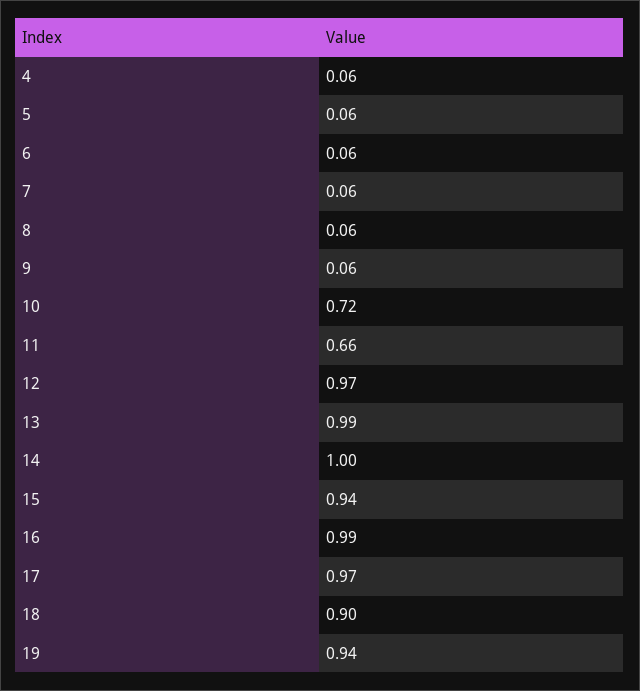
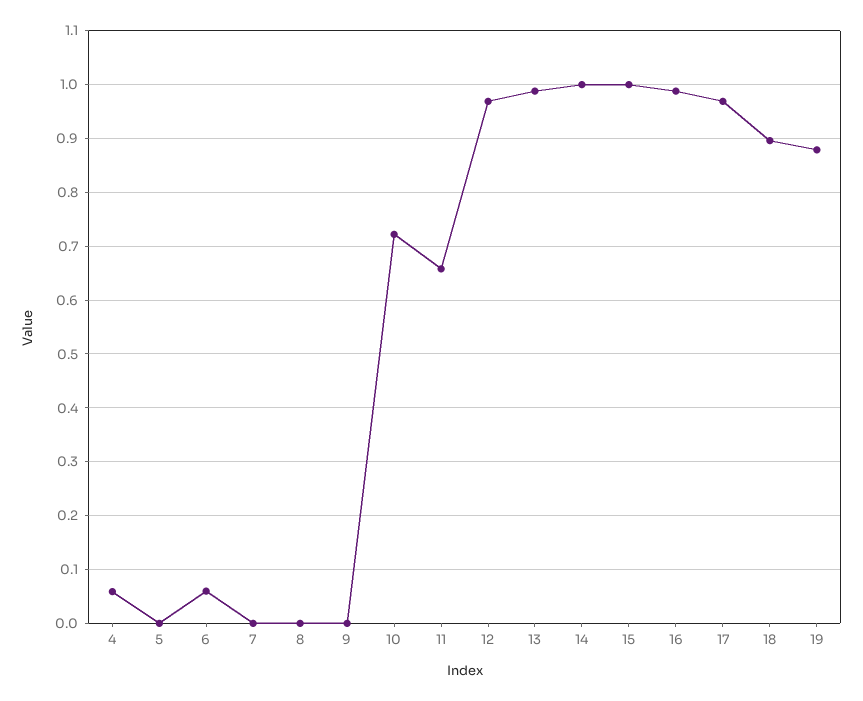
5: 0.06 -> 0
7: 0.06 -> 0
8: 0.06 -> 0
9: 0.06 -> 0
15: 0.94 -> 1
19: 0.94 -> 0.88

